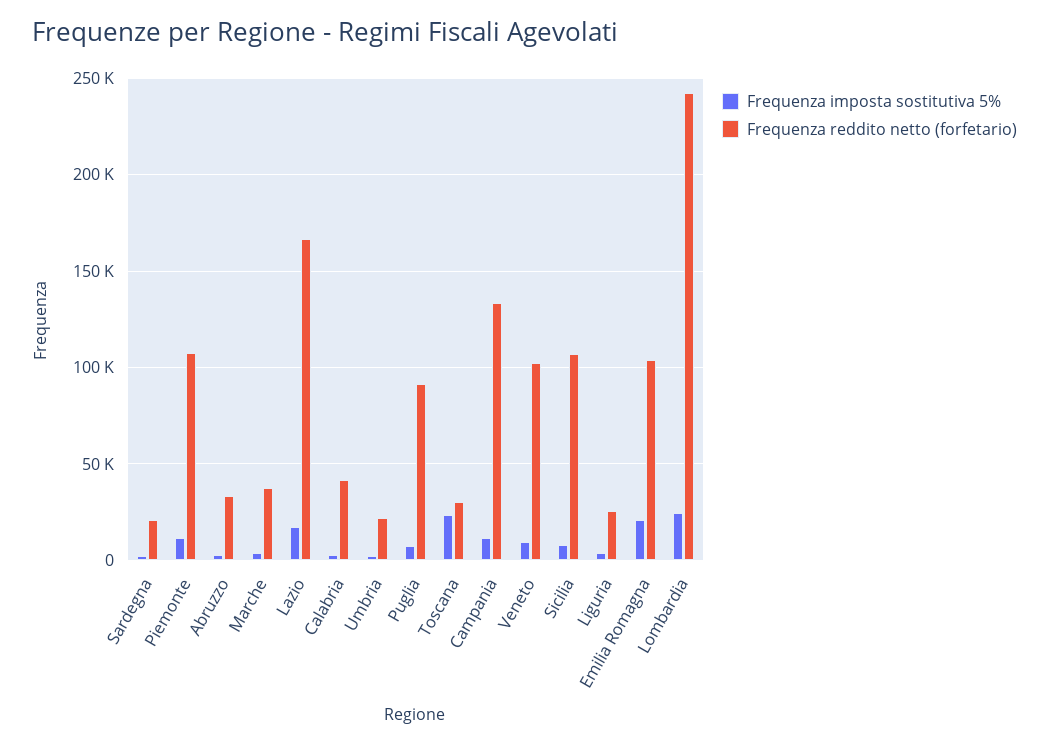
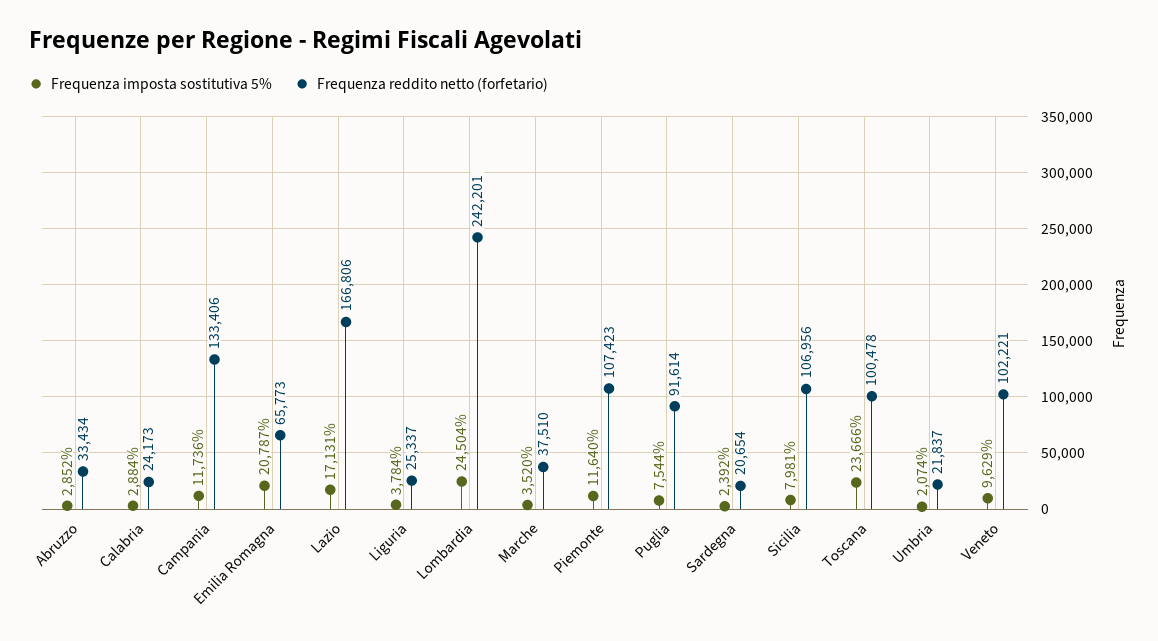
Frequenza reddito netto (forfetario), Calabria: 40000 -> 24173
Frequenza reddito netto (forfetario), Toscana: 30000 -> 100478
Frequenza reddito netto (forfetario), Emilia Romagna: 105000 -> 65773

